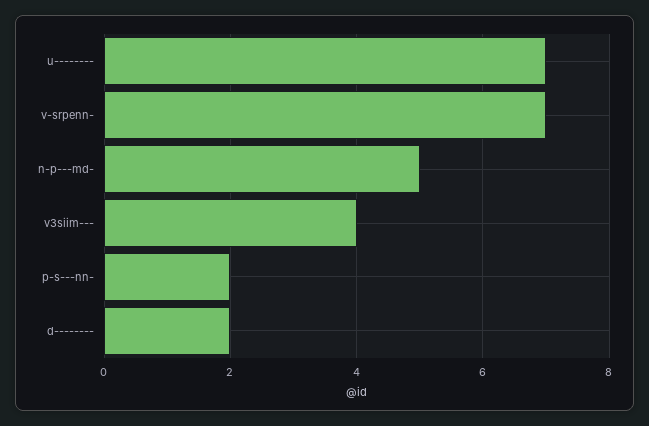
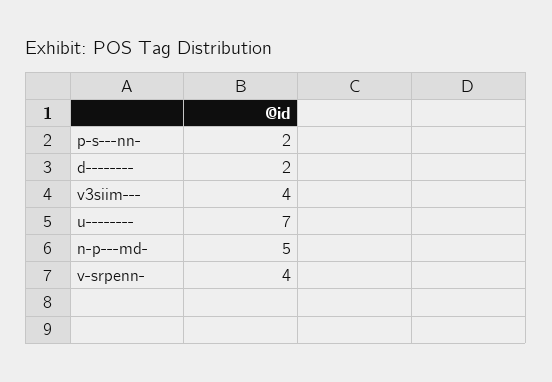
v-srpenn-: 7 -> 4

